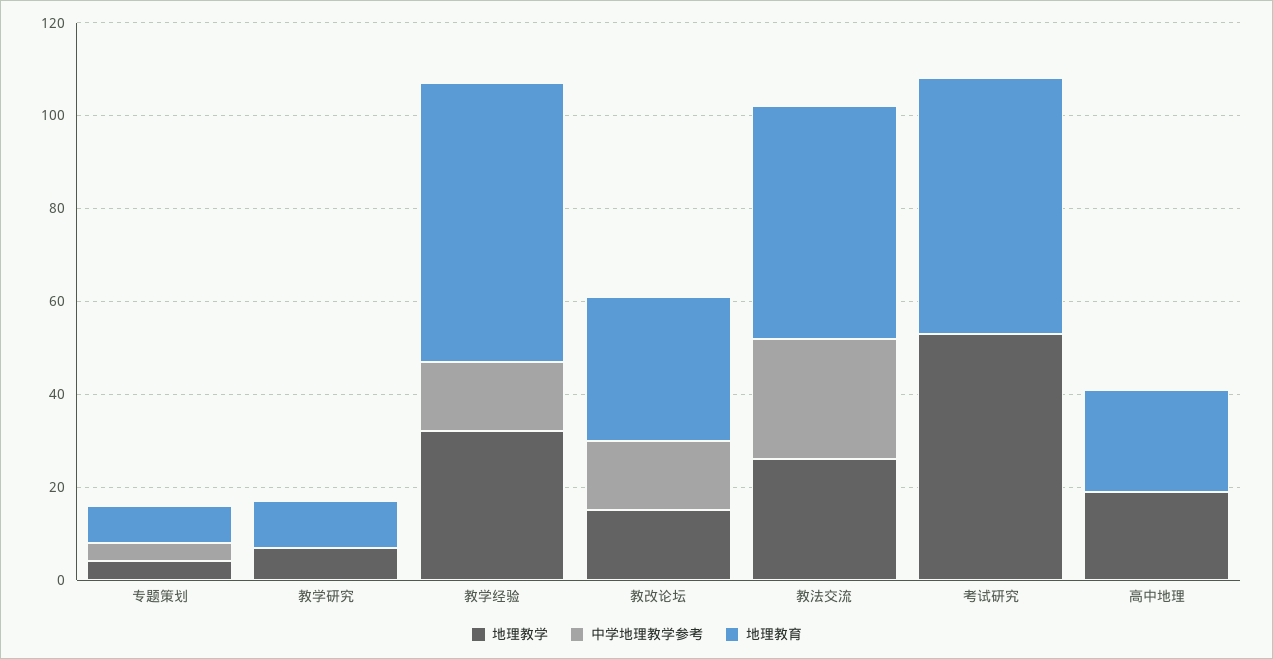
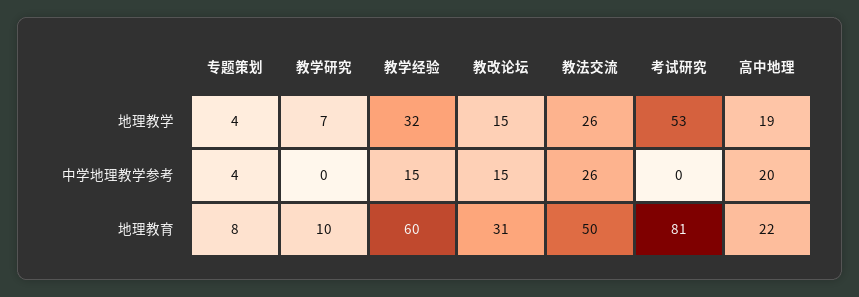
地理教育, 考试研究: 55 -> 81
中学地理教学参考, 高中地理: 0 -> 20

